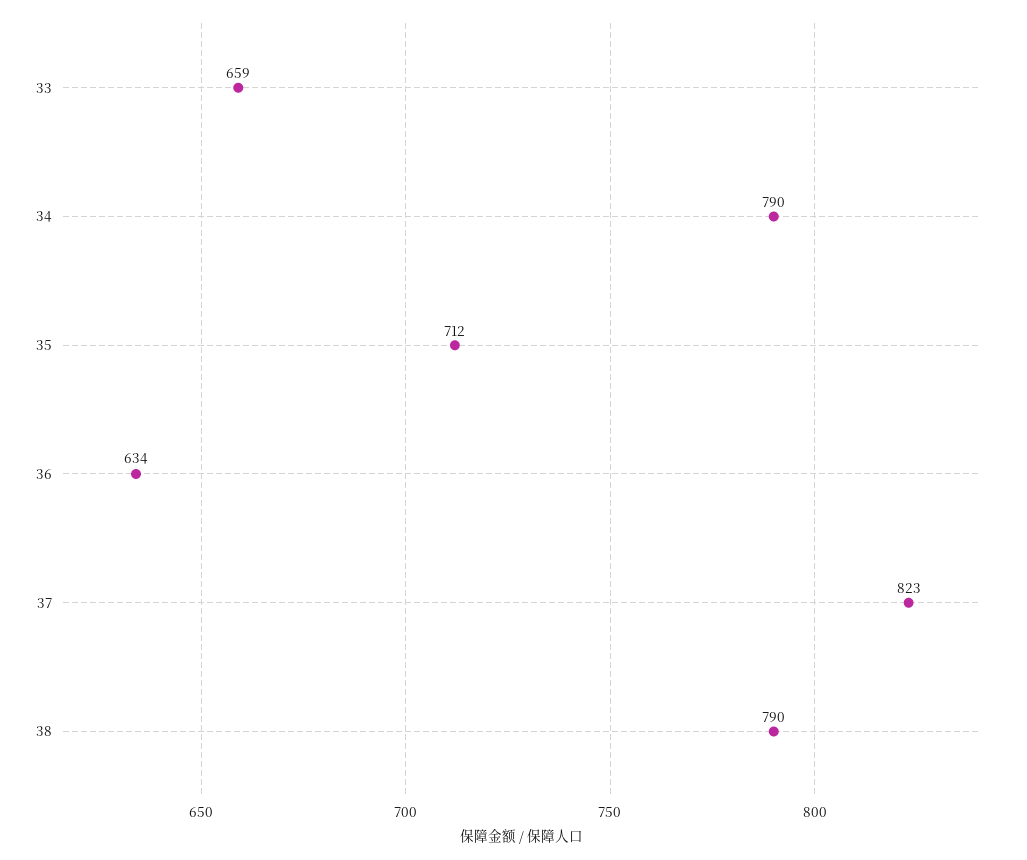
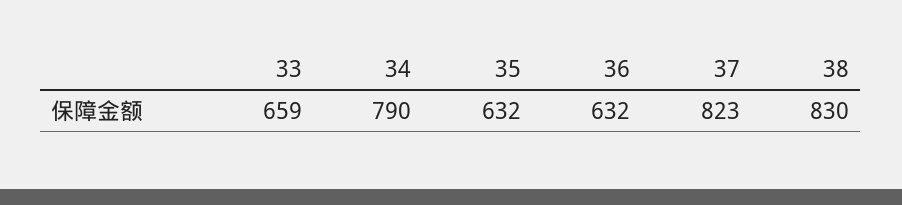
35: 712 -> 632
36: 634 -> 632
38: 790 -> 830

